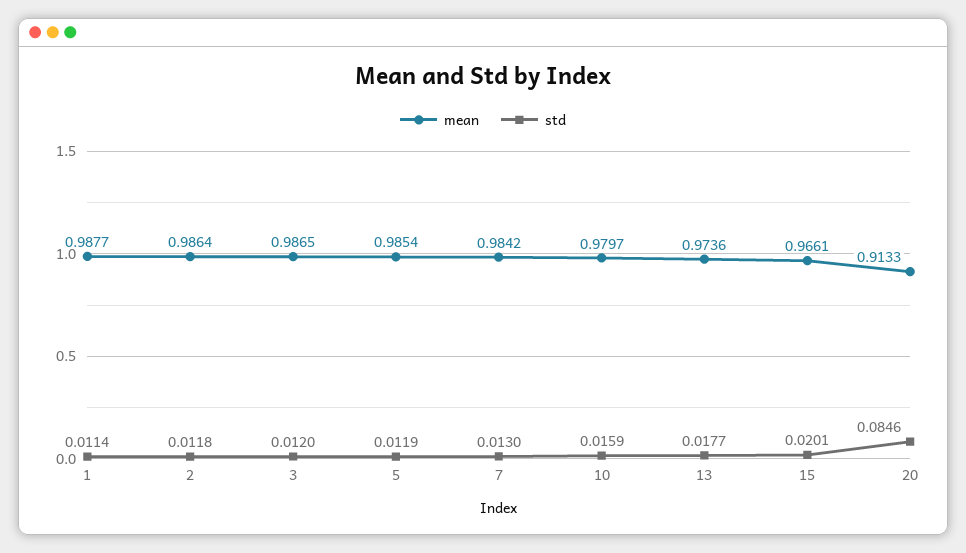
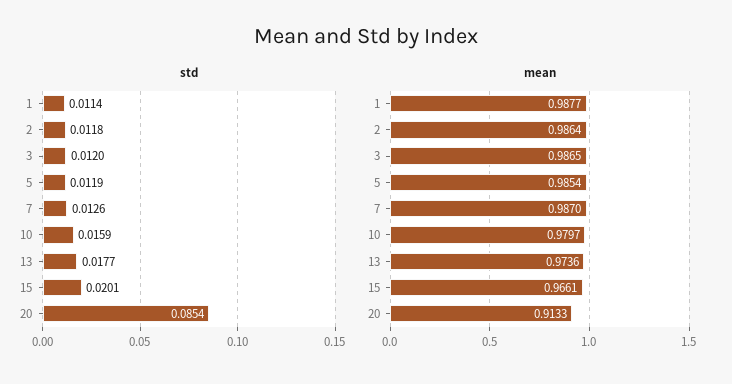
mean, 7: 0.9842 -> 0.987
std, 7: 0.013 -> 0.0126
std, 20: 0.0846 -> 0.0854

